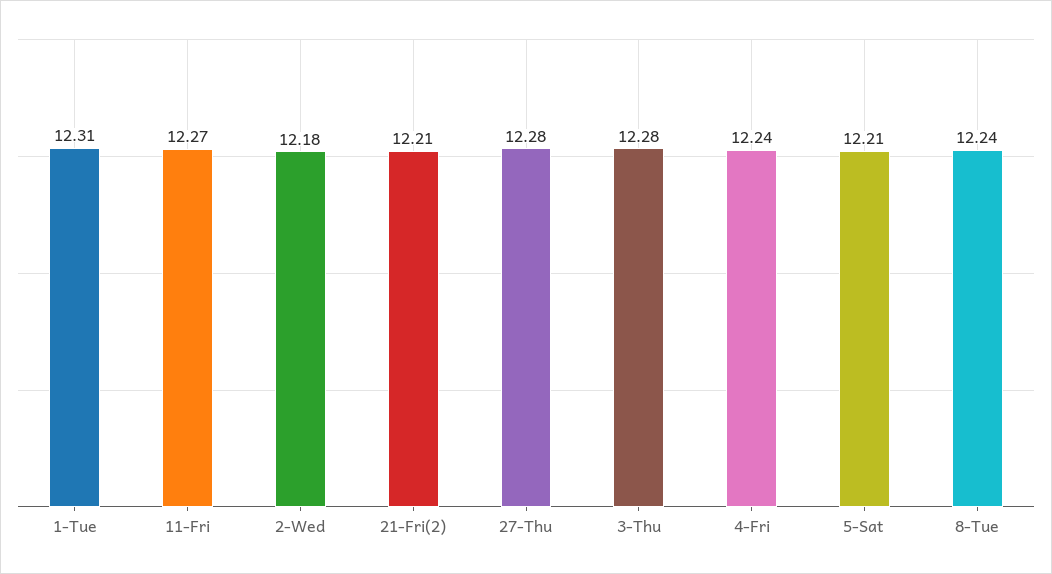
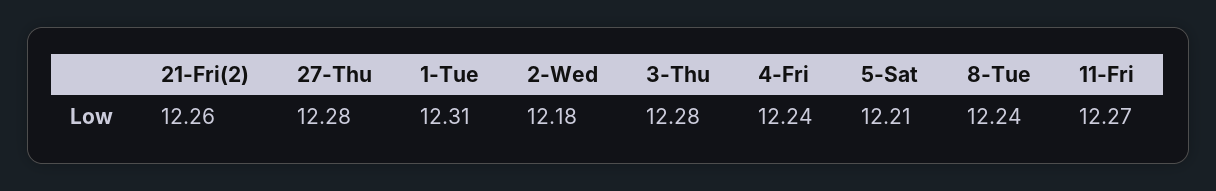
21-Fri(2): 12.21 -> 12.26

